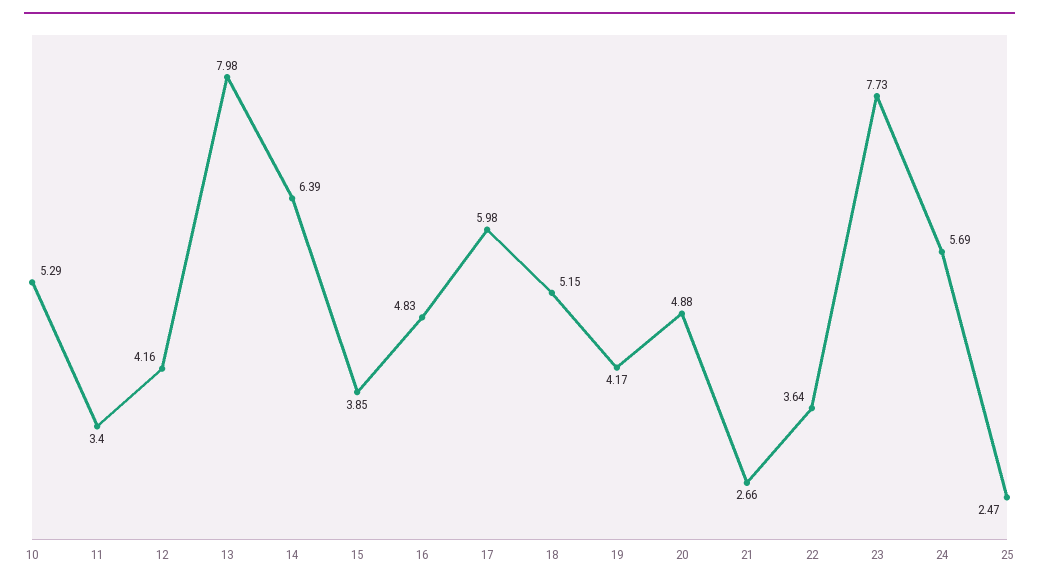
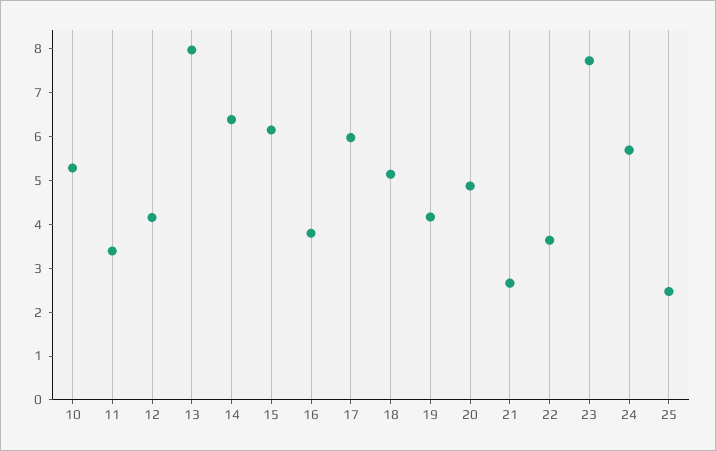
15: 3.85 -> 6.2
16: 4.83 -> 3.8

